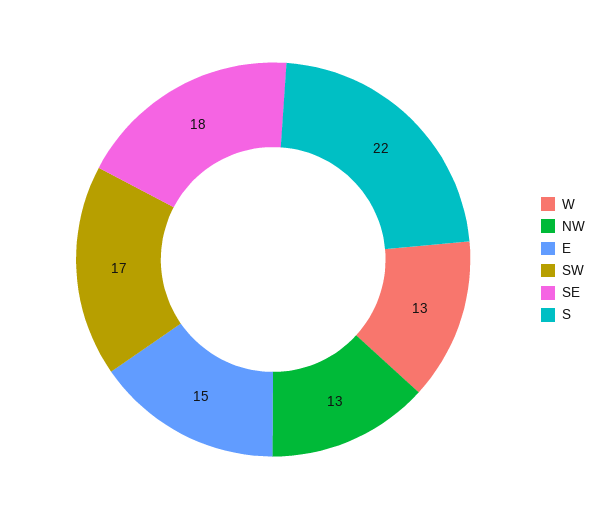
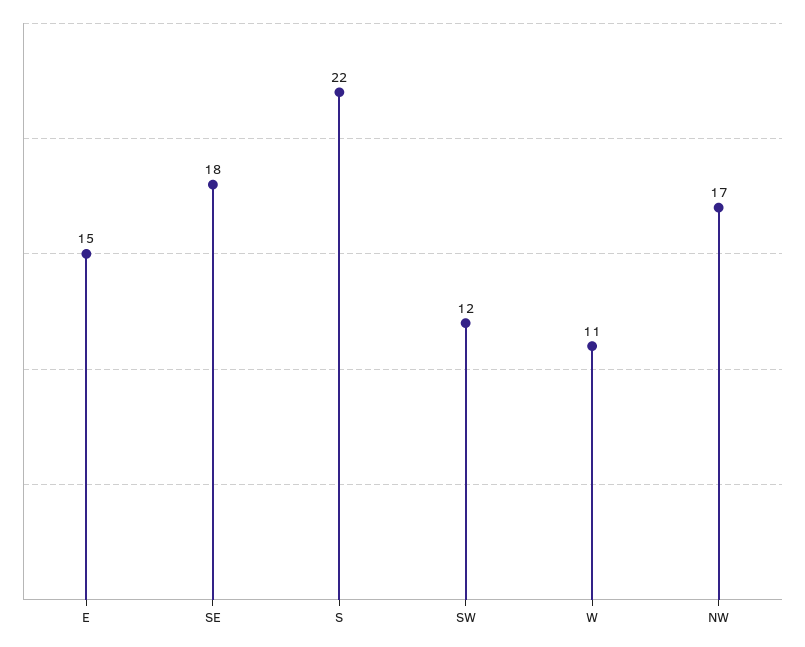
W: 13 -> 11
NW: 13 -> 17
SW: 17 -> 12

